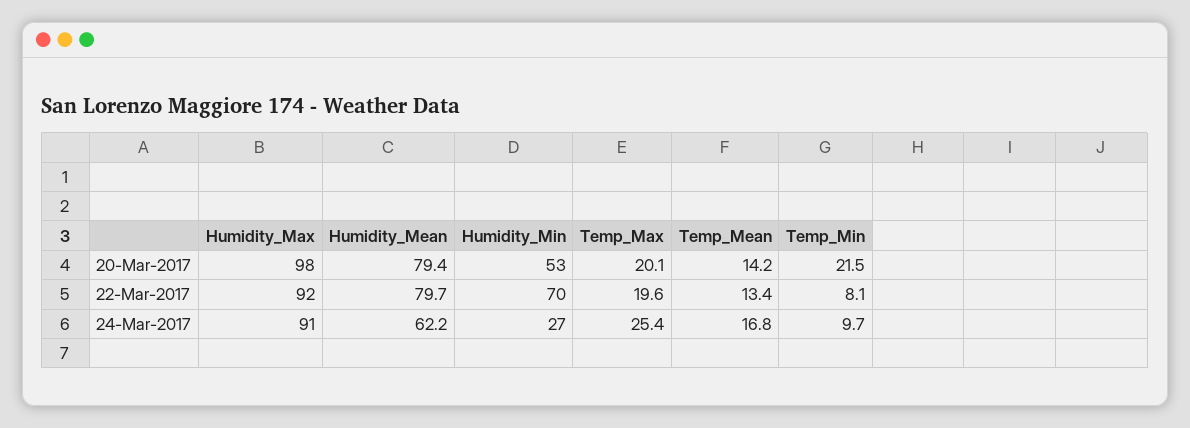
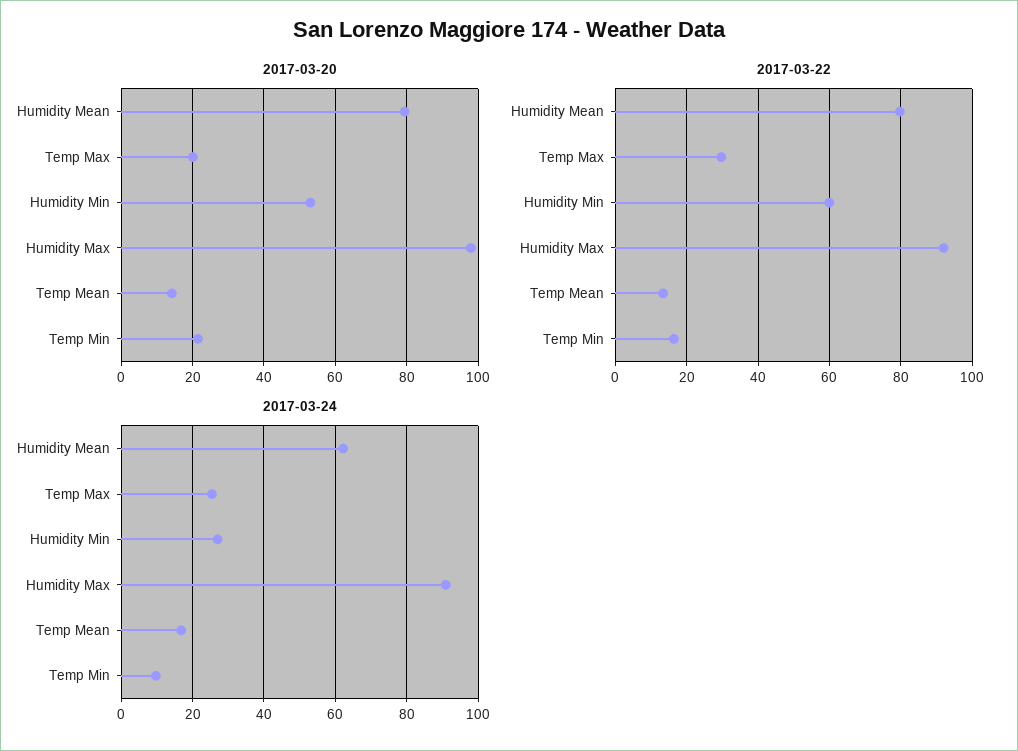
22-Mar-2017, Humidity_Min: 70 -> 60
22-Mar-2017, Temp_Max: 19.6 -> 30
22-Mar-2017, Temp_Min: 8.1 -> 16

